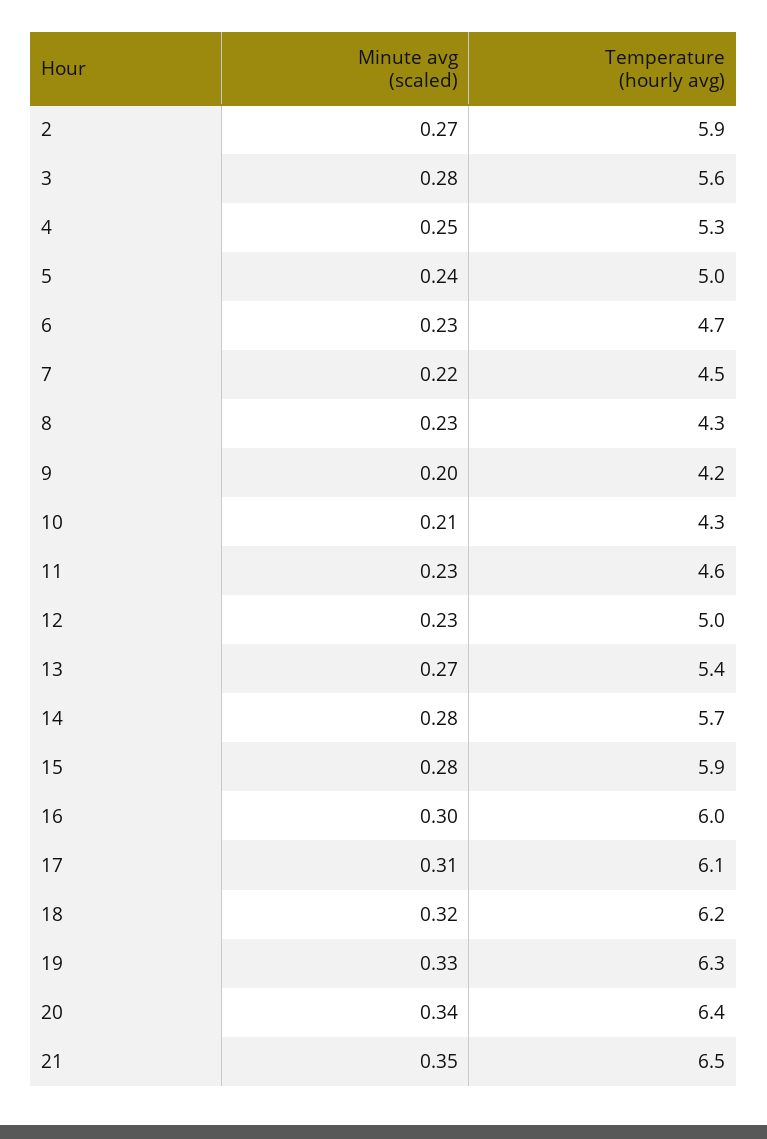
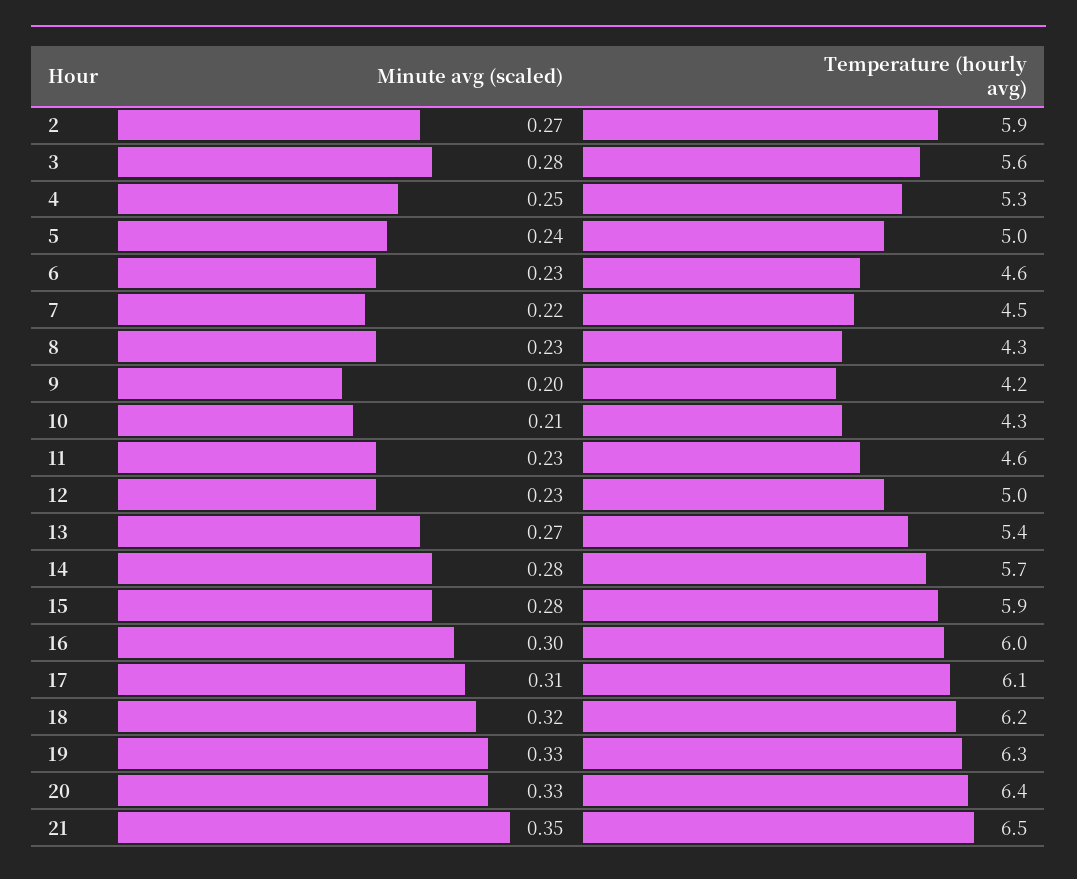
Temperature (hourly avg), 6: 4.7 -> 4.6
Minute avg (scaled), 20: 0.34 -> 0.33

